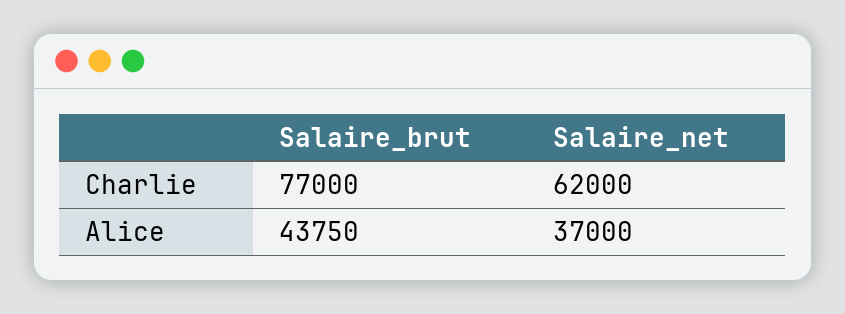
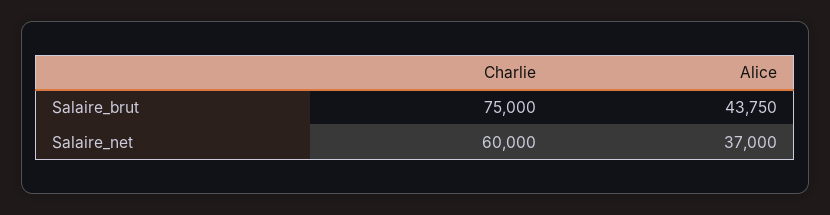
Salaire_brut, Charlie: 77000 -> 75000
Salaire_net, Charlie: 62000 -> 60000

